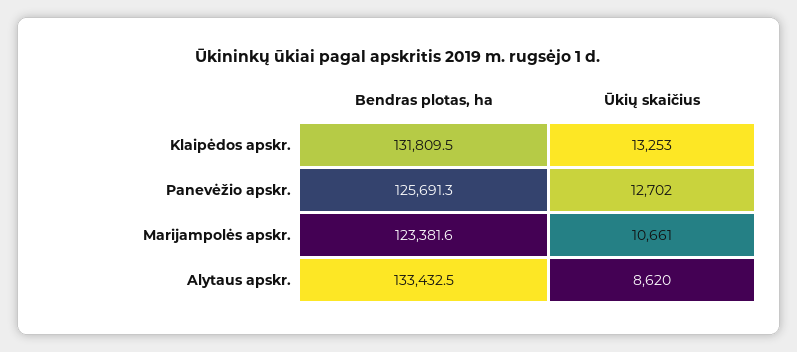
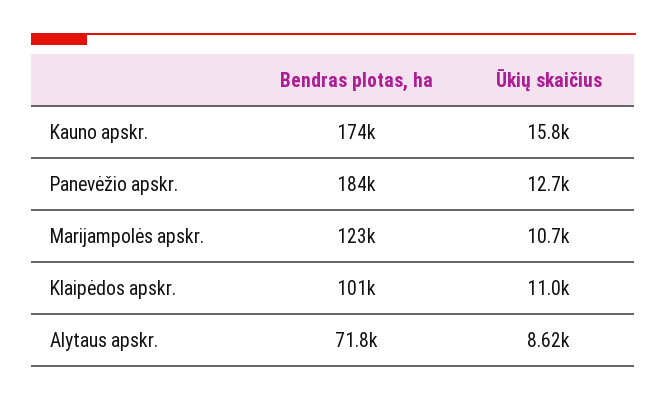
Bendras plotas, ha, Klaipėdos apskr.: 131809.5 -> 101000
Ūkių skaičius, Klaipėdos apskr.: 13253 -> 11000
Bendras plotas, ha, Panevėžio apskr.: 125691.3 -> 184000
Bendras plotas, ha, Alytaus apskr.: 133432.5 -> 71800
Bendras plotas, ha, Kauno apskr.: none -> 174000
Ūkių skaičius, Kauno apskr.: none -> 15800

